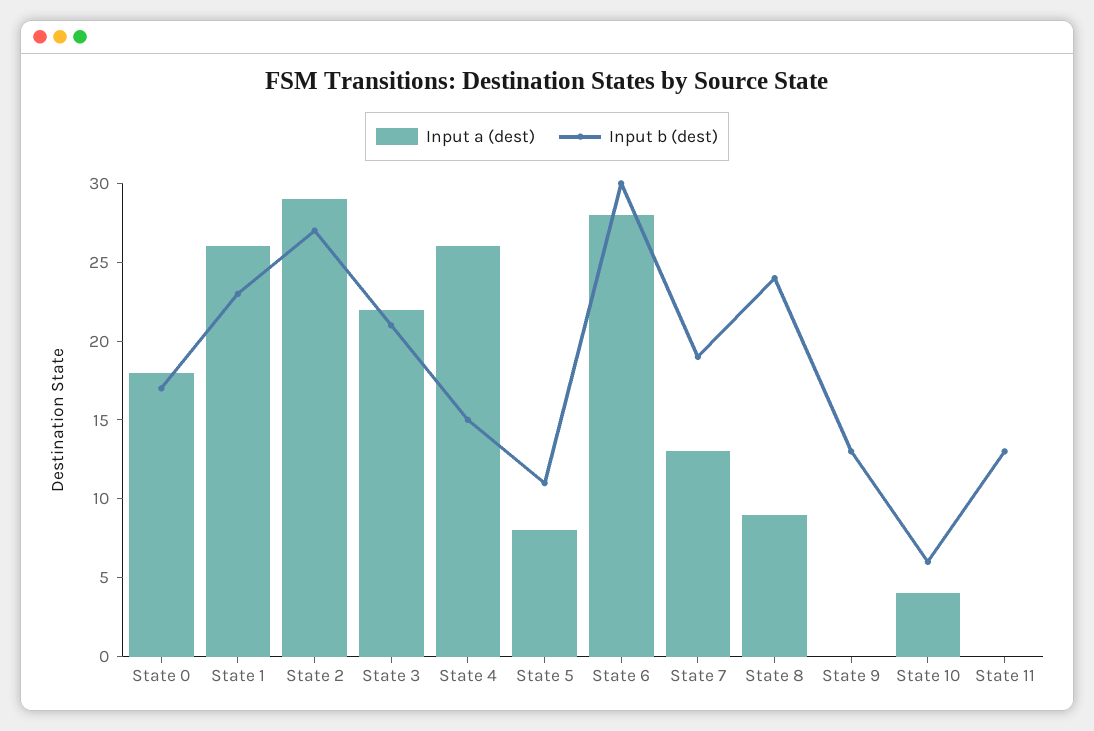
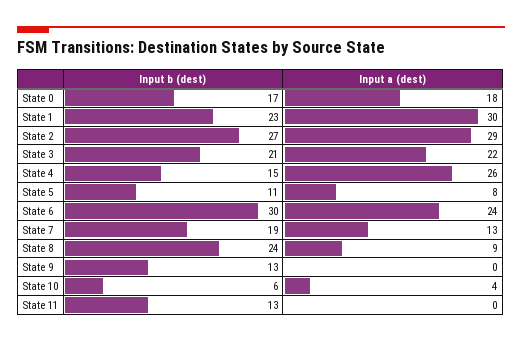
Input a (dest), State 1: 26 -> 30
Input a (dest), State 6: 28 -> 24

